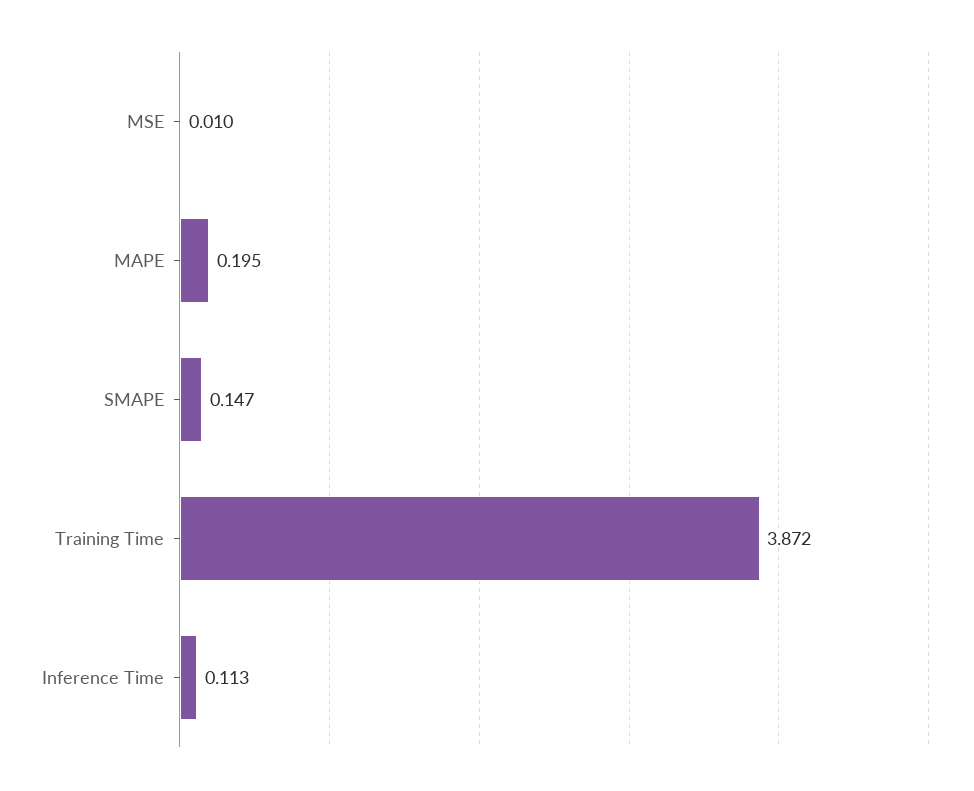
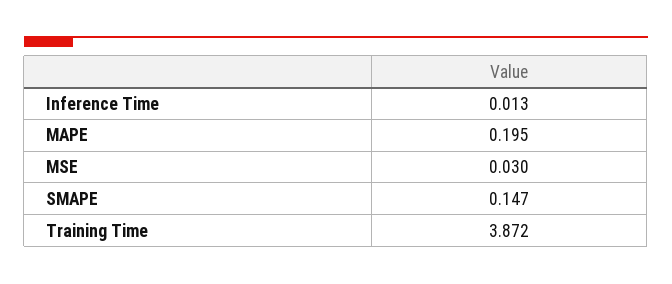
MSE: 0.01 -> 0.03
Inference Time: 0.113 -> 0.013

